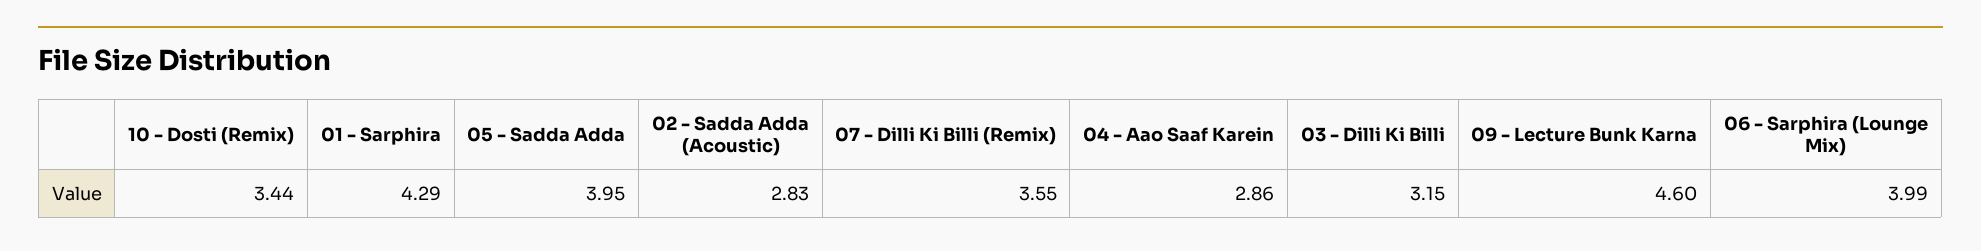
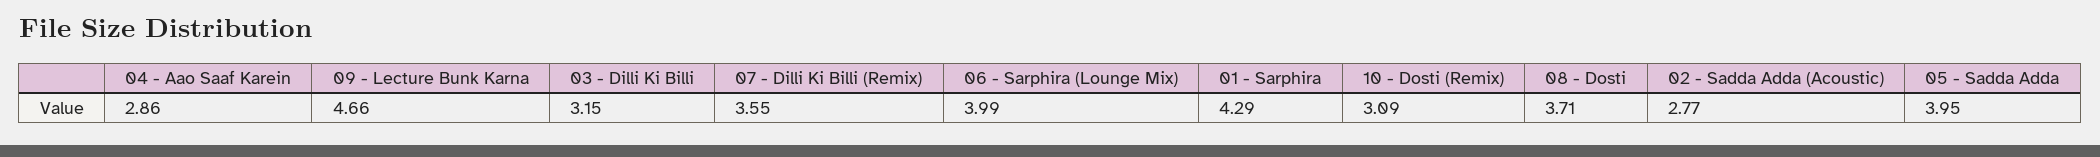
10 - Dosti (Remix): 3.44 -> 3.09
02 - Sadda Adda (Acoustic): 2.83 -> 2.77
09 - Lecture Bunk Karna: 4.6 -> 4.66
08 - Dosti: none -> 3.71

